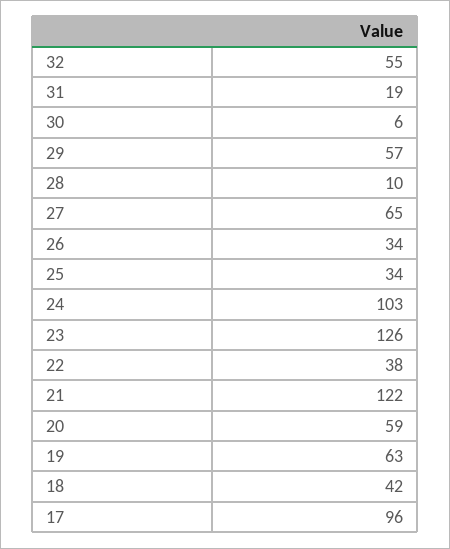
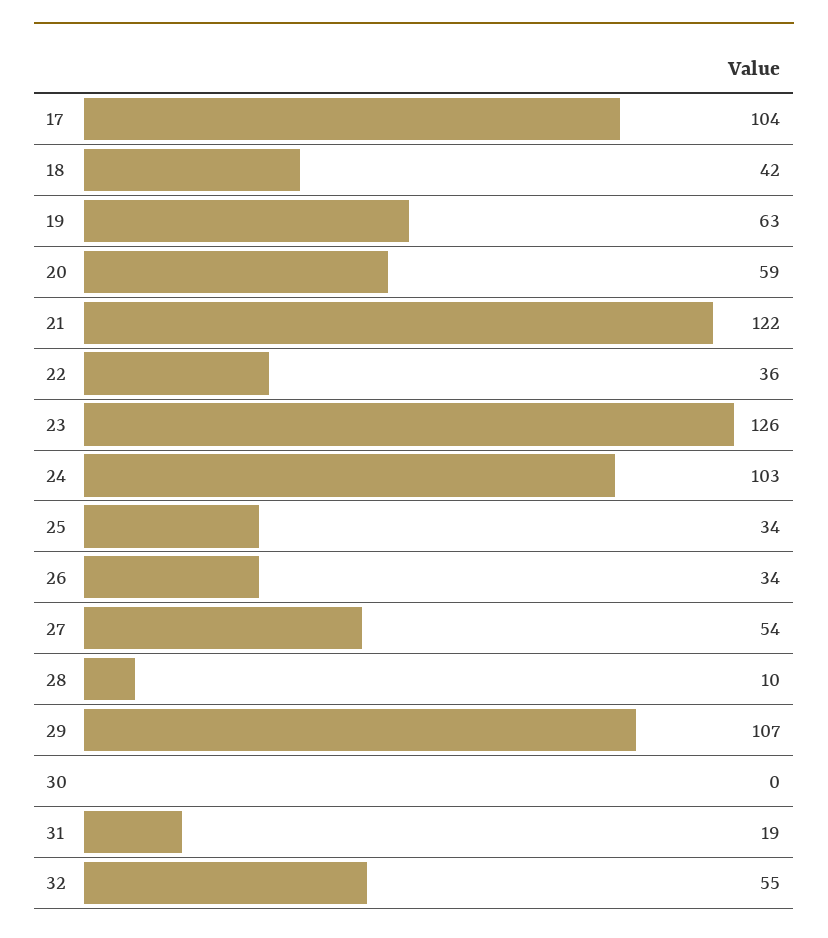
30: 6 -> 0
29: 57 -> 107
27: 65 -> 54
22: 38 -> 36
17: 96 -> 104

